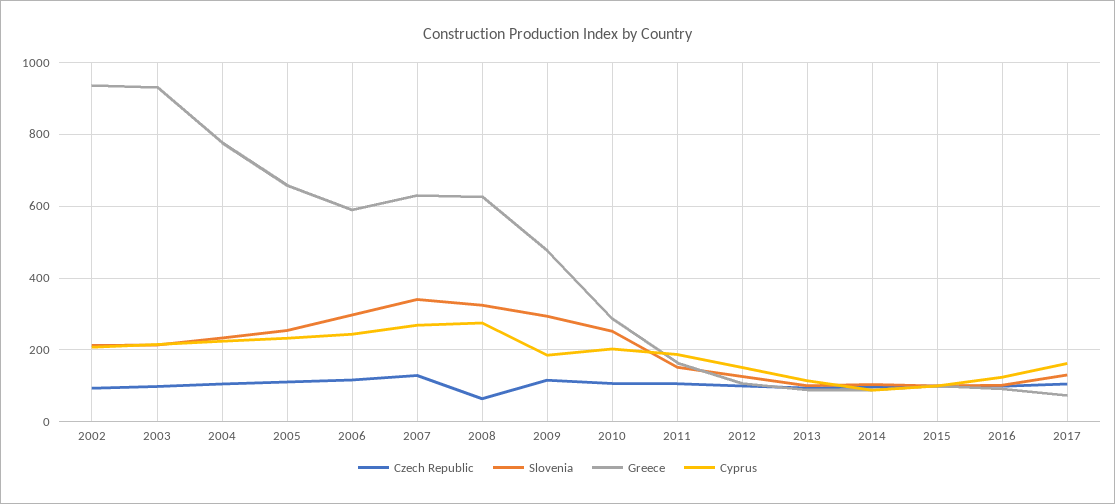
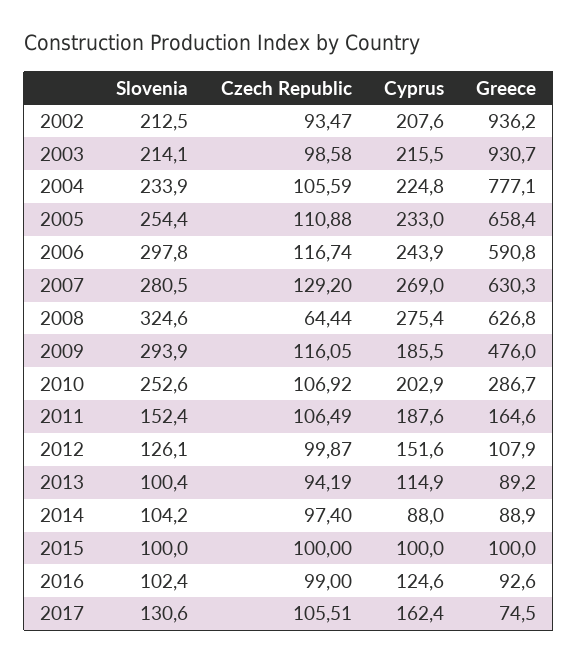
Slovenia, 2007: 340 -> 280.5

